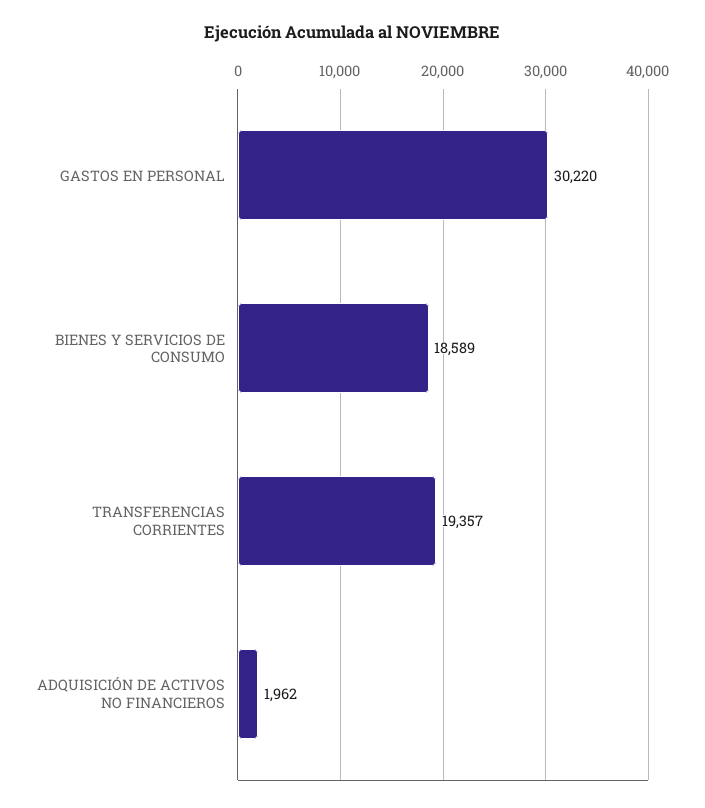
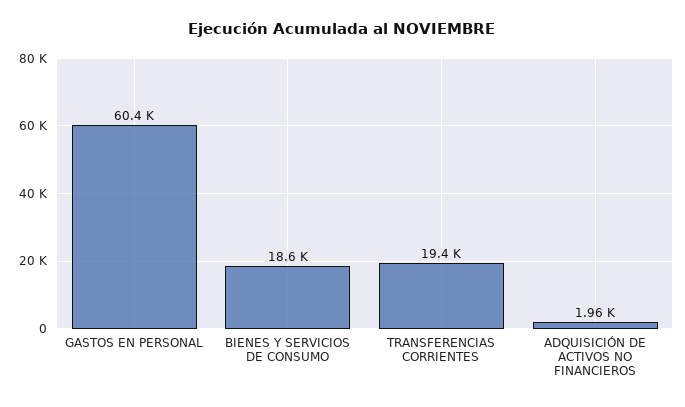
GASTOS EN PERSONAL: 30220 -> 60400

